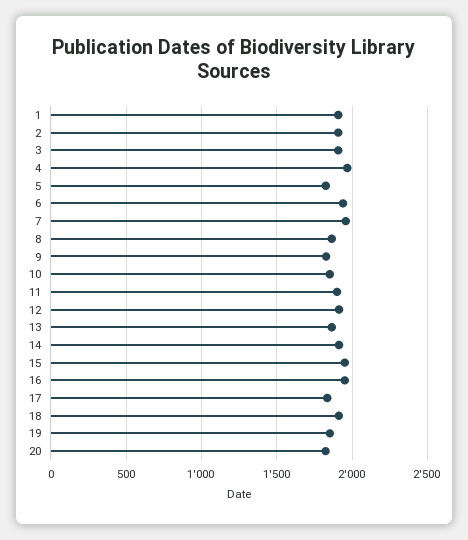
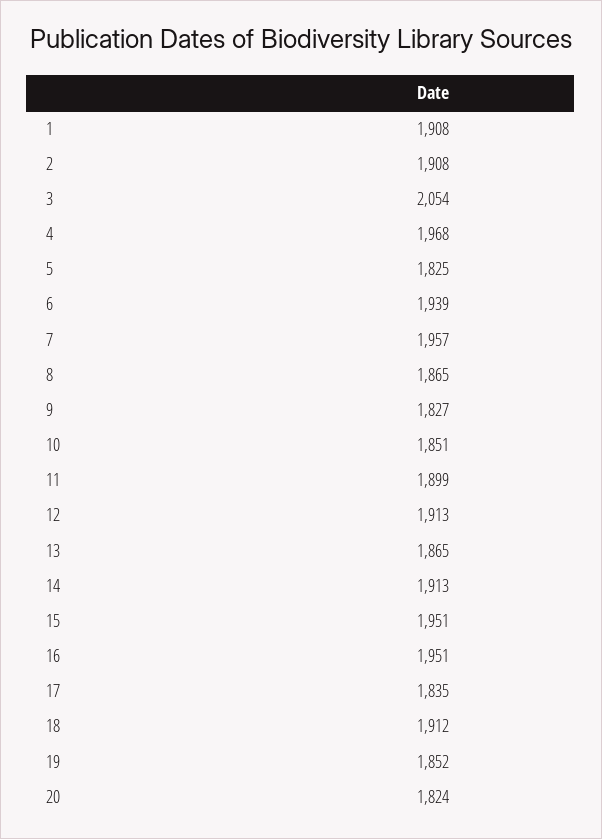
3: 1900 -> 2054

